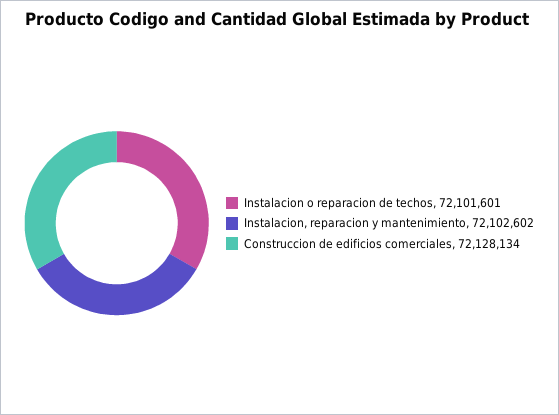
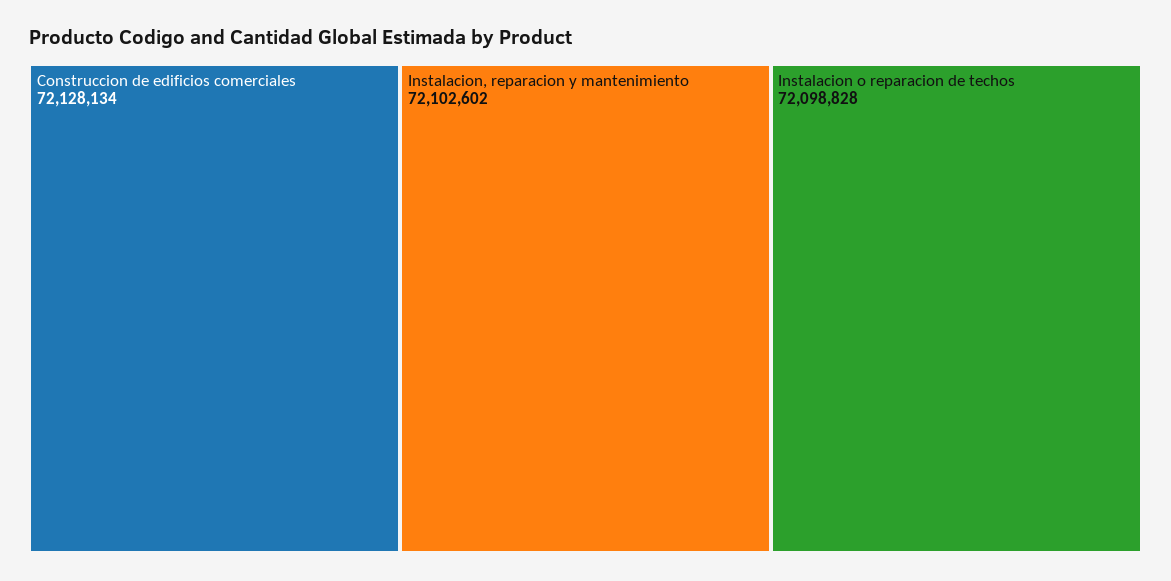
Instalacion o reparacion de techos: 72101601 -> 72098828

